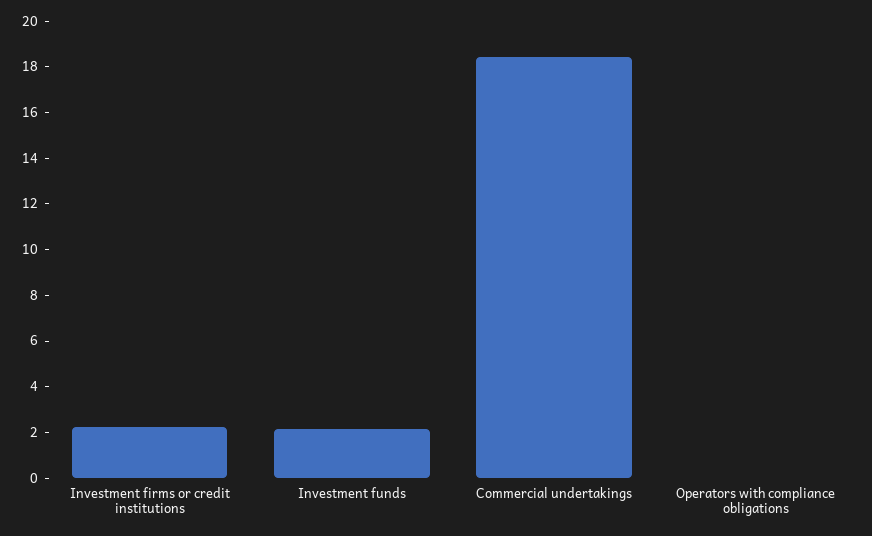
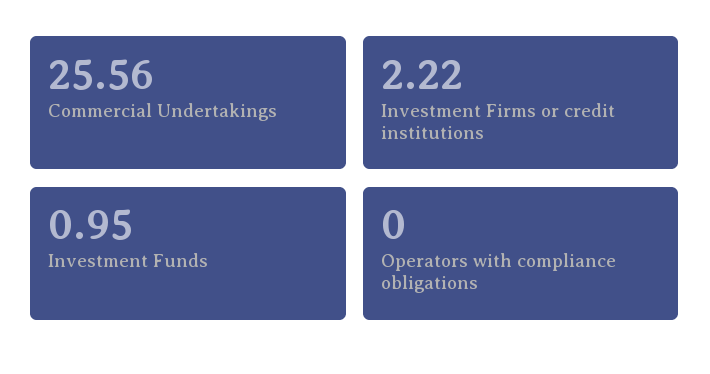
Investment funds: 2 -> 0.95
Commercial undertakings: 18.5 -> 25.56

